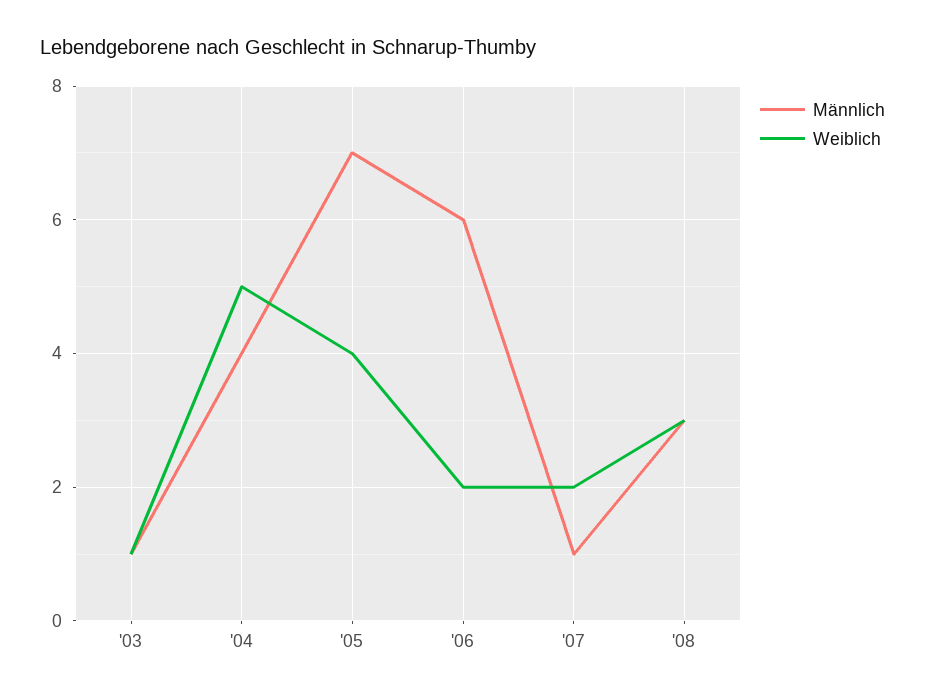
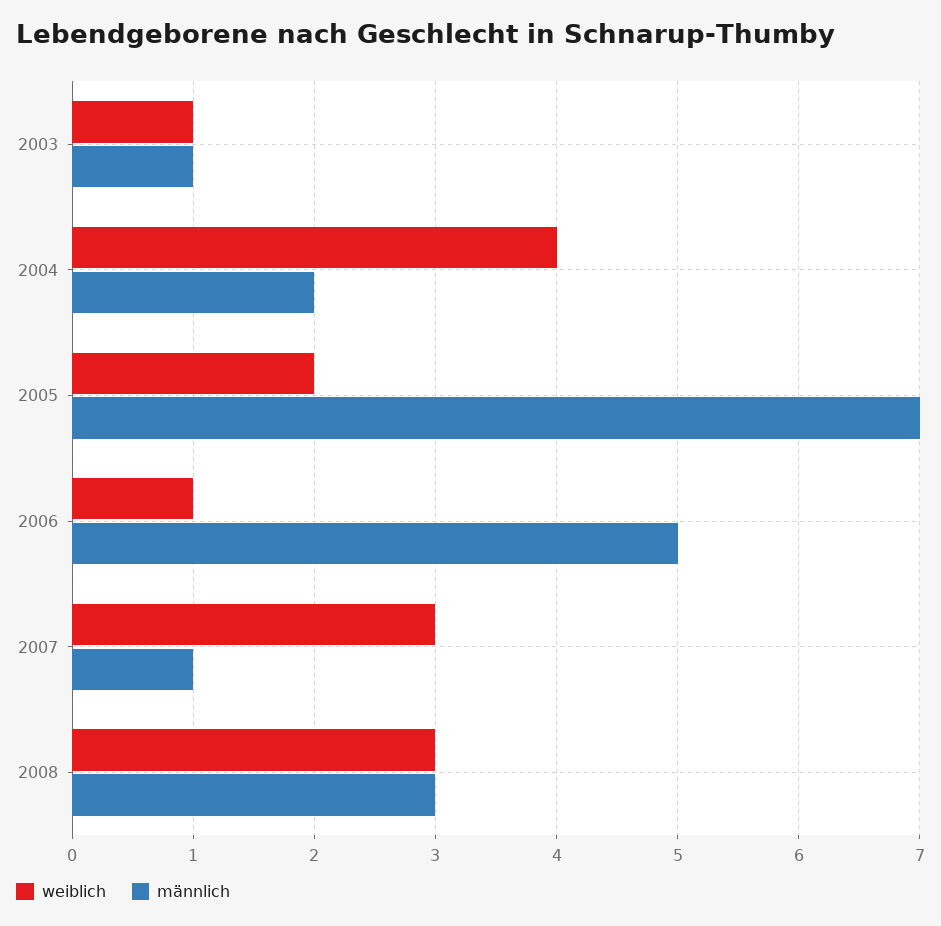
Männlich, '04: 4 -> 2
Weiblich, '04: 5 -> 4
Weiblich, '05: 4 -> 2
Männlich, '06: 6 -> 5
Weiblich, '06: 2 -> 1
Weiblich, '07: 2 -> 3

